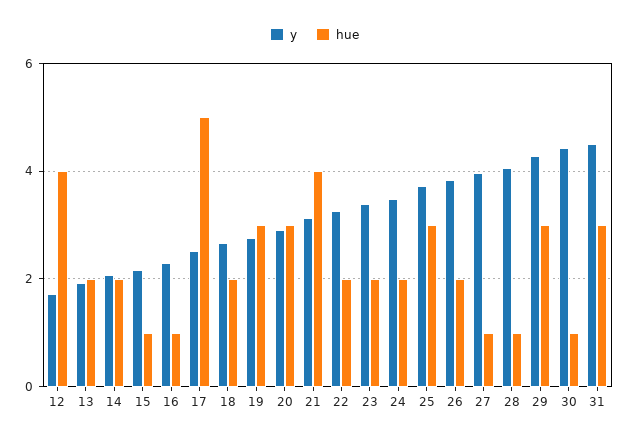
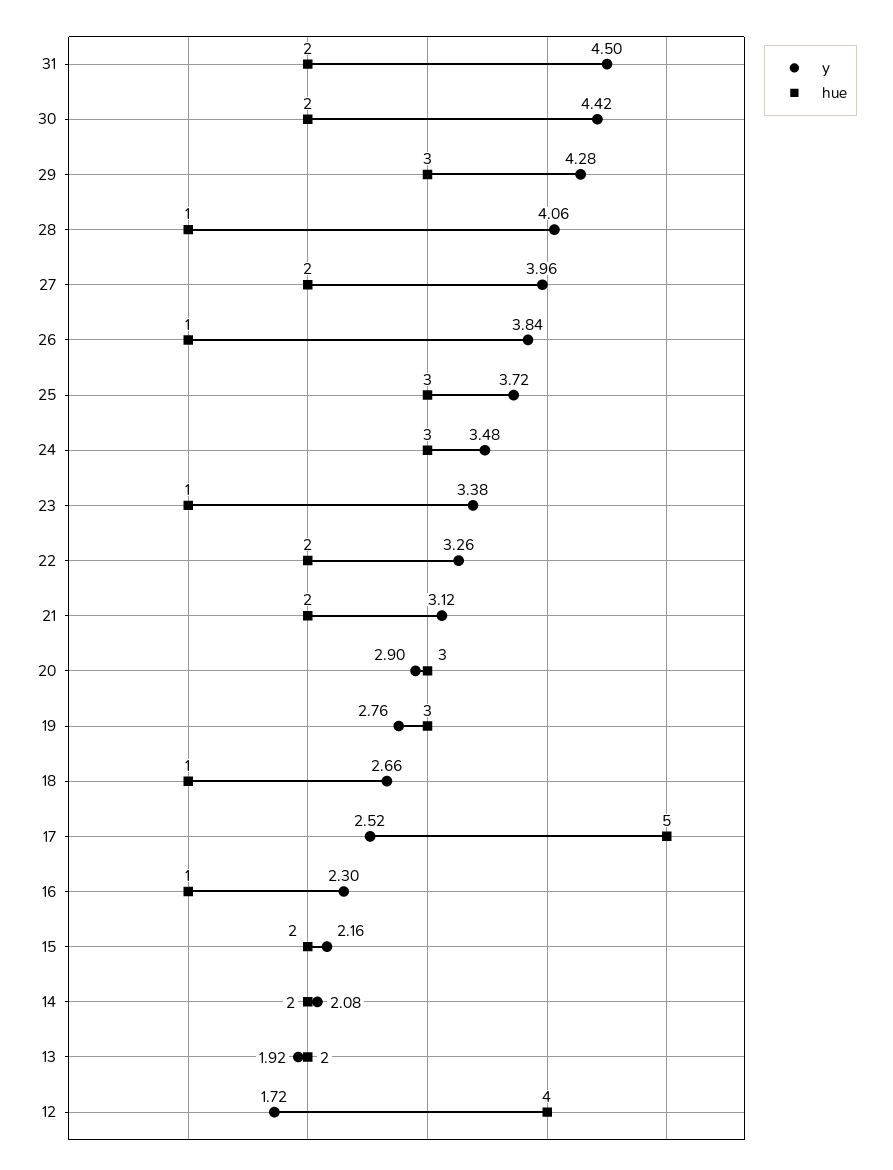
hue, 15: 1 -> 2
hue, 18: 2 -> 1
hue, 21: 4 -> 2
hue, 23: 2 -> 1
hue, 24: 2 -> 3
hue, 26: 2 -> 1
hue, 27: 1 -> 2
hue, 30: 1 -> 2
hue, 31: 3 -> 2

